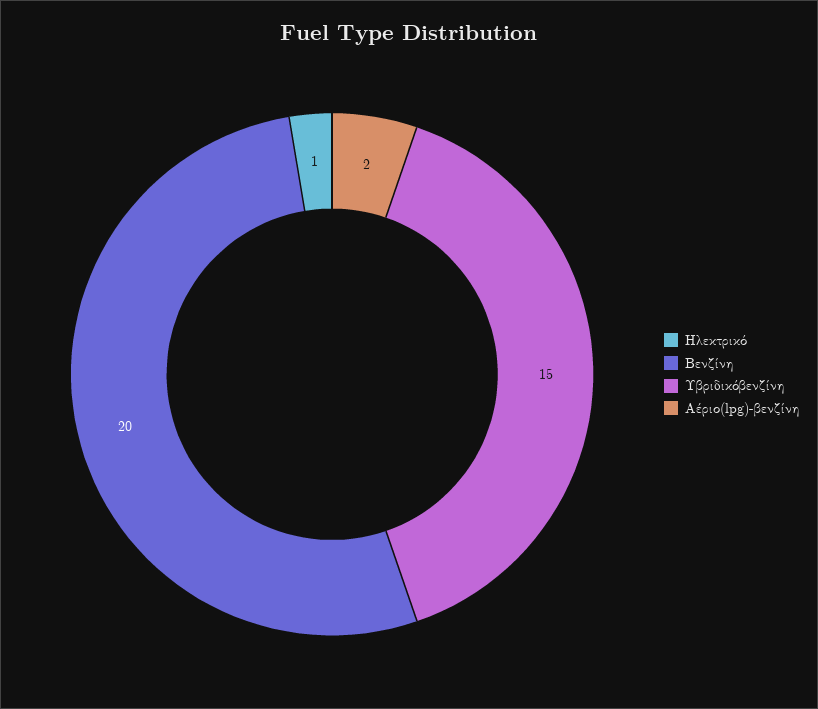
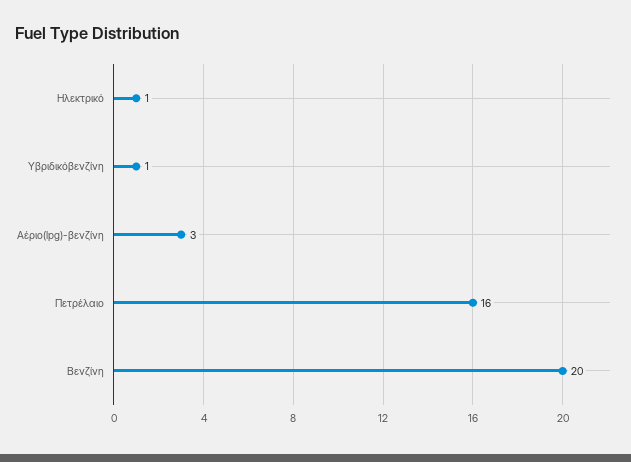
Υβριδικόβενζίνη: 15 -> 1
Αέριο(lpg)-βενζίνη: 2 -> 3
Πετρέλαιο: none -> 16

